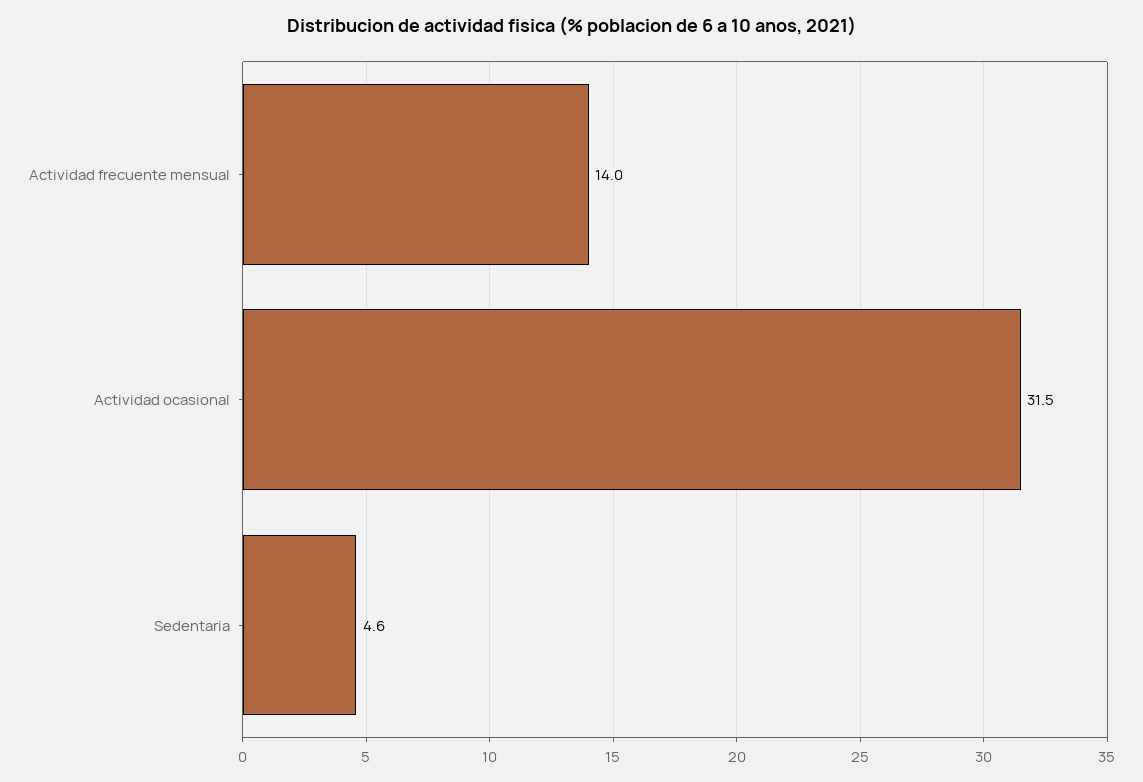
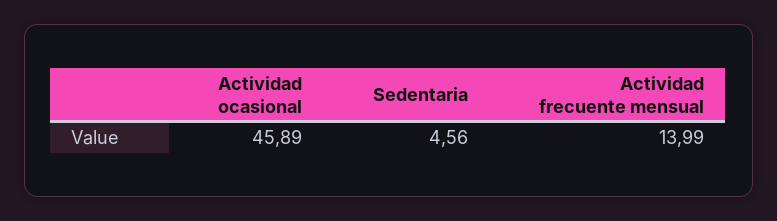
Actividad ocasional: 31.5 -> 45.89

